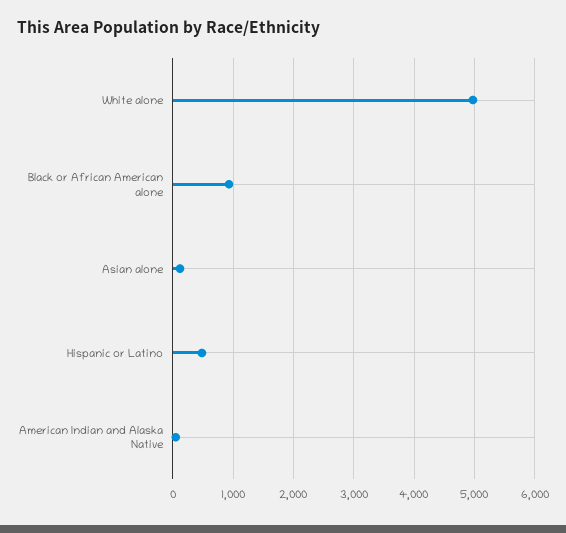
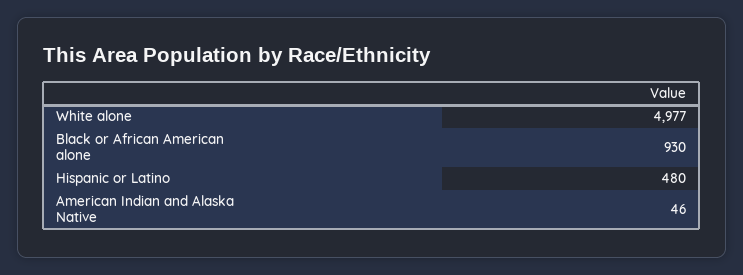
Asian alone: 100 -> none

